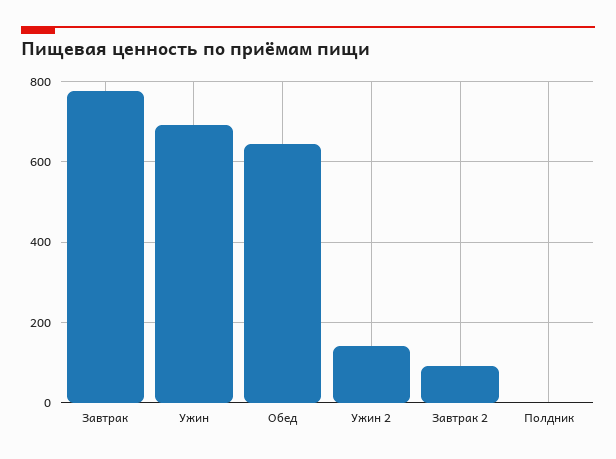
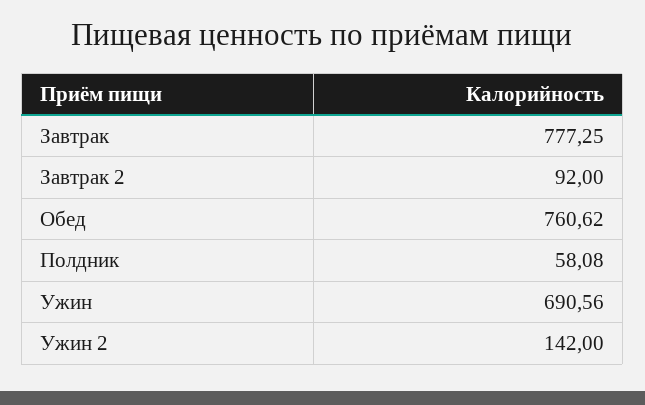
Обед: 640 -> 760.62
Полдник: 0 -> 58.08

